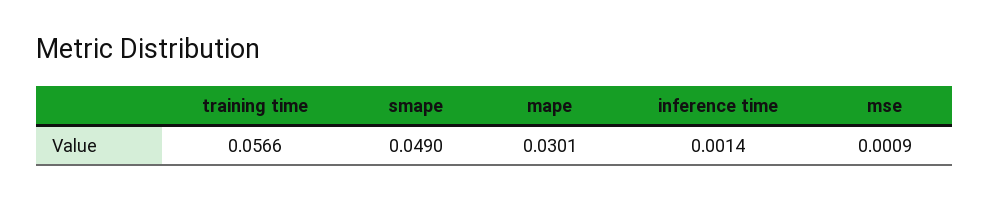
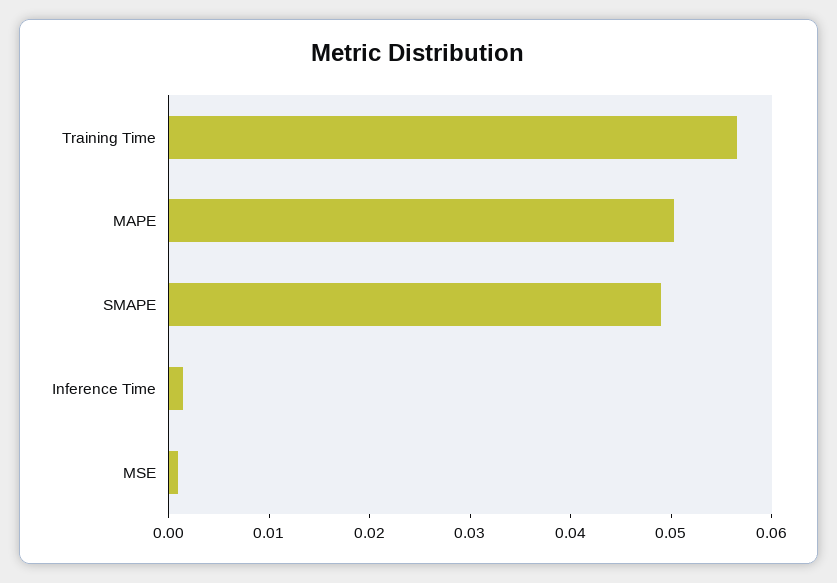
mape: 0.0301 -> 0.05

